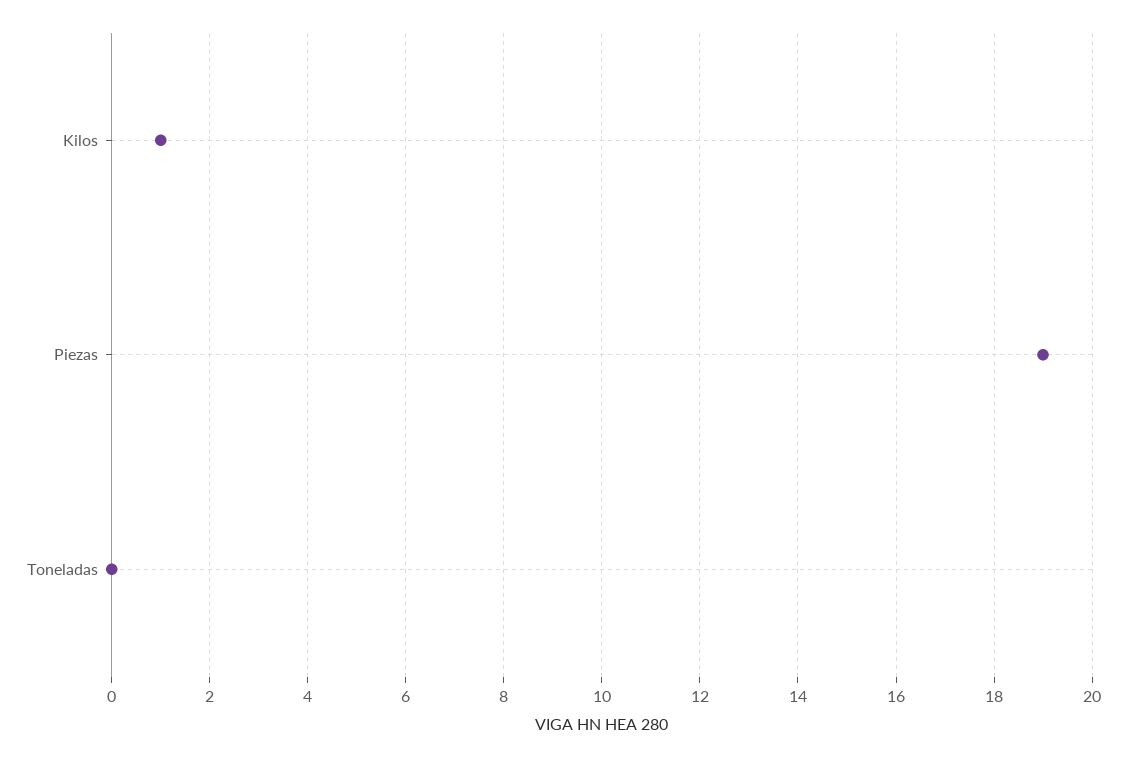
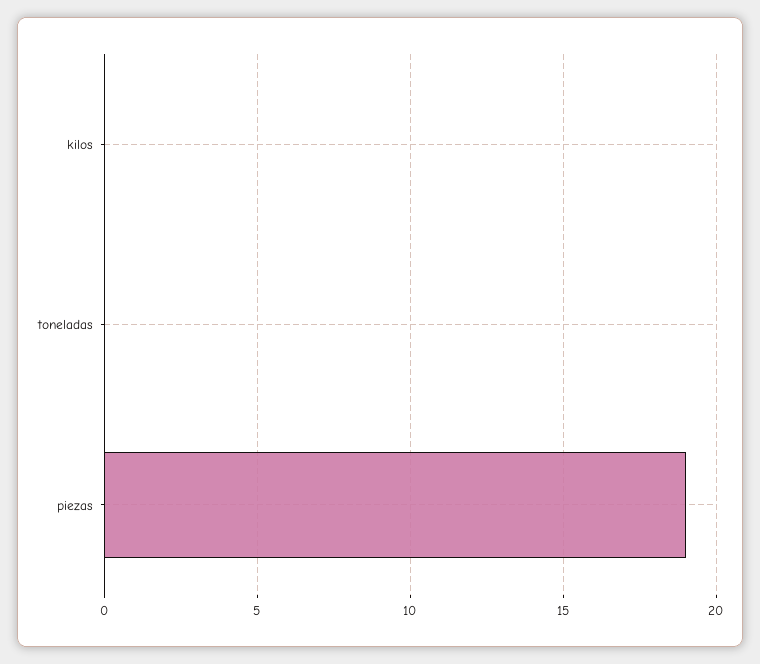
Kilos: 1 -> 0

